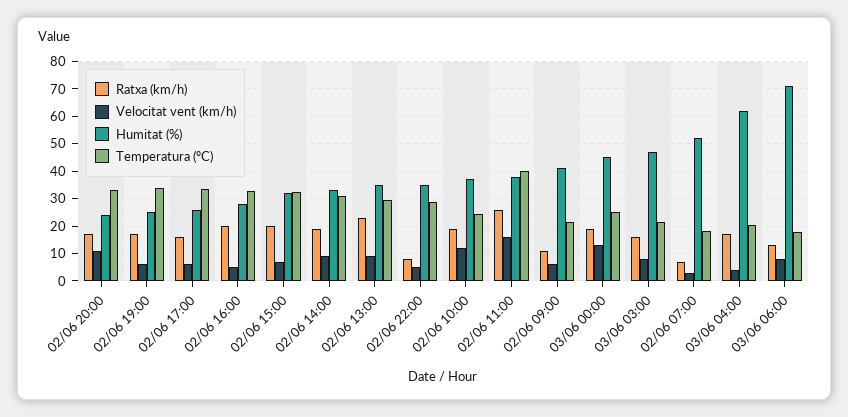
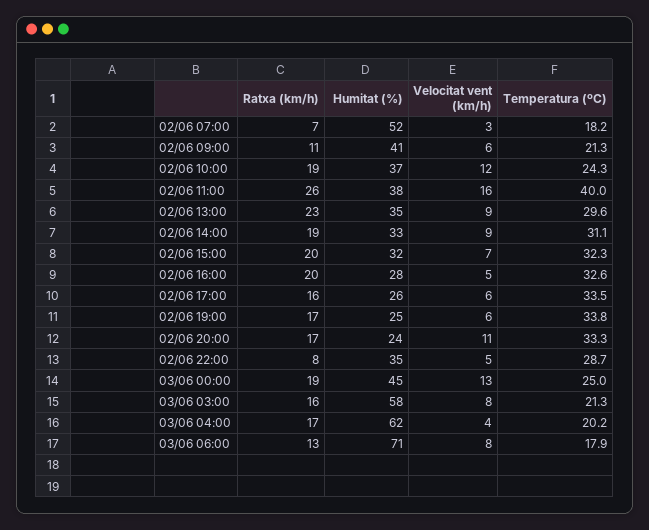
Humitat (%), 03/06 03:00: 47.5 -> 58

